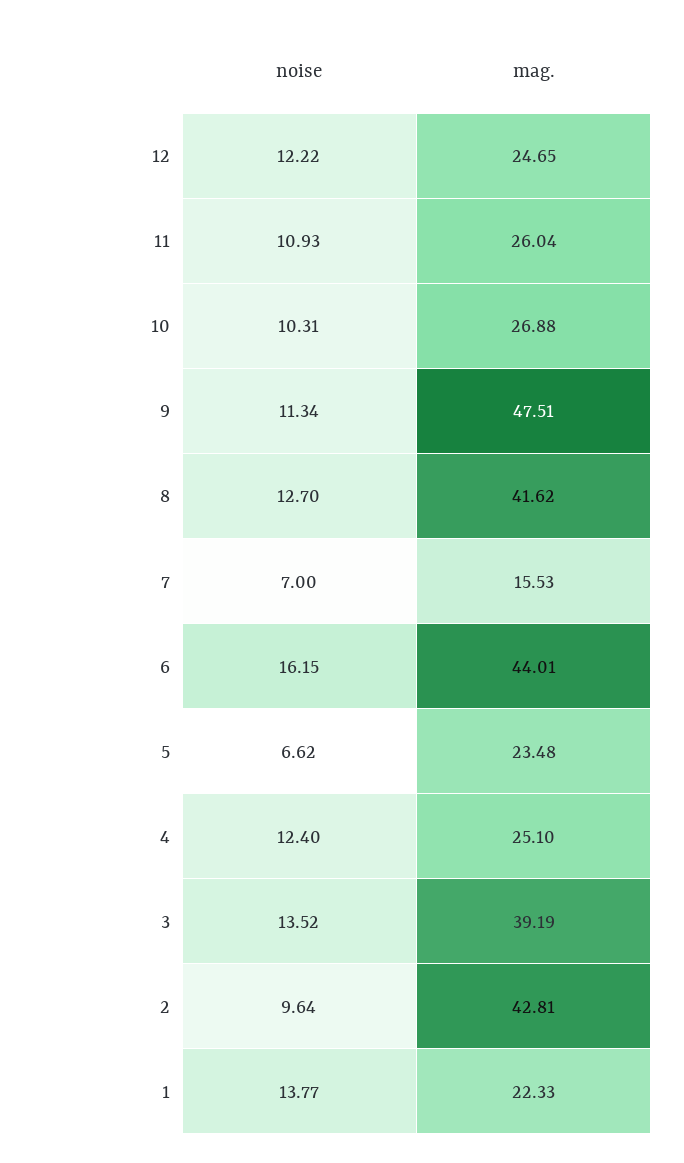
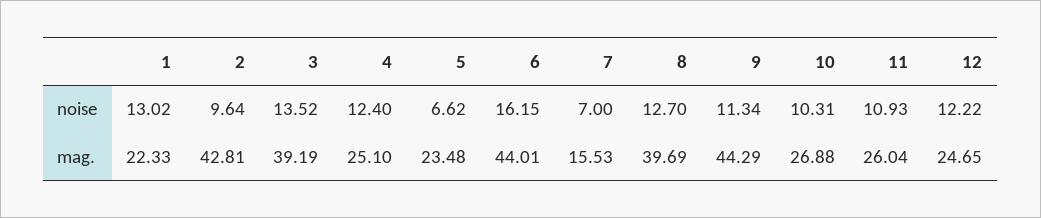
mag., 9: 47.51 -> 44.29
mag., 8: 41.62 -> 39.69
noise, 1: 13.77 -> 13.02

